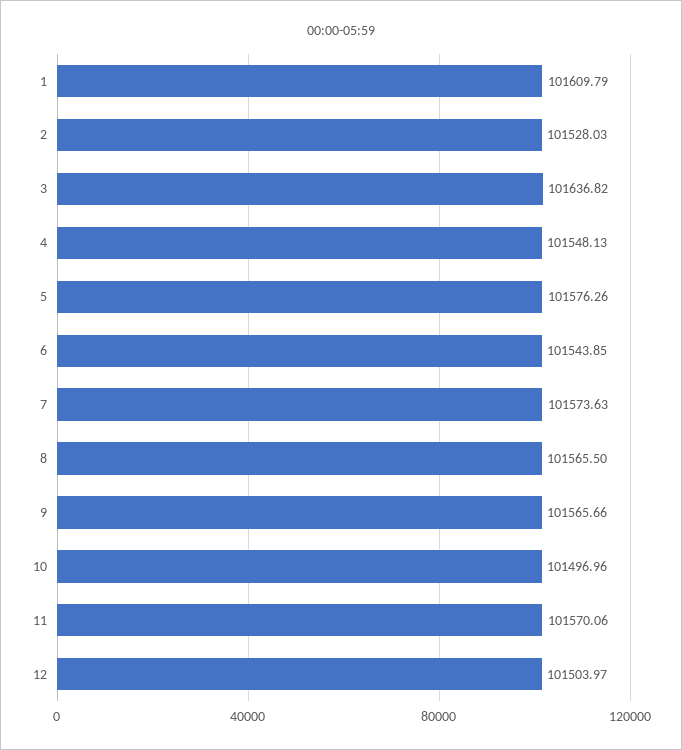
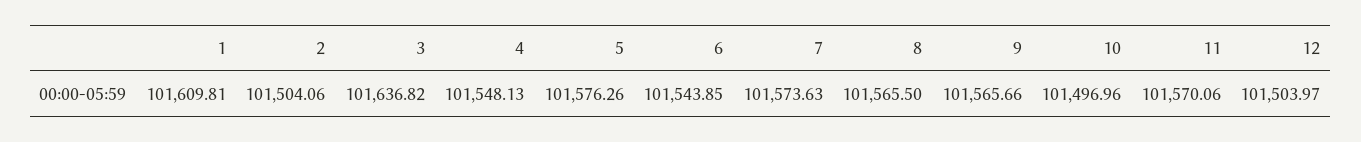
1: 101609.79 -> 101609.81
2: 101528.03 -> 101504.06

